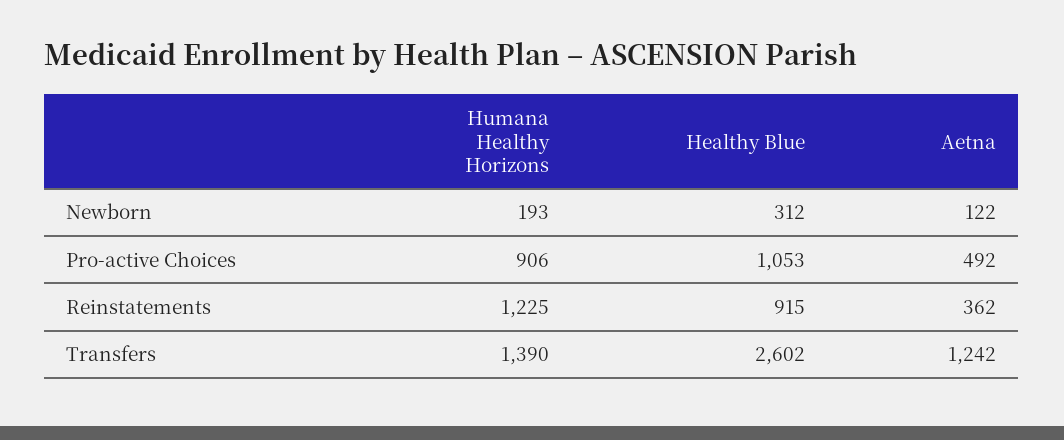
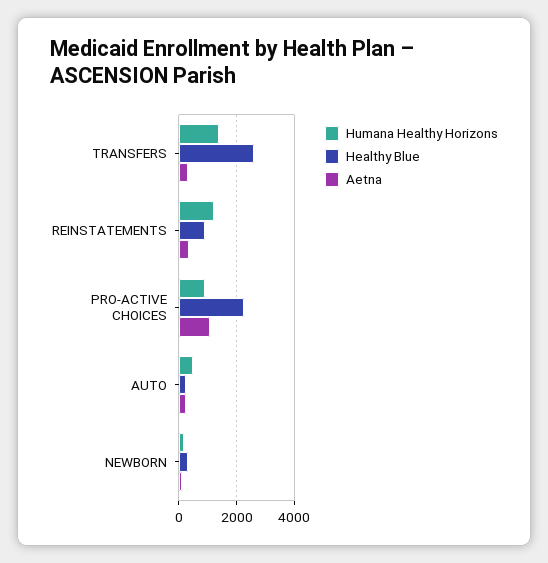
Healthy Blue, Pro-active Choices: 1053 -> 2250
Aetna, Pro-active Choices: 492 -> 1000
Aetna, Transfers: 1242 -> 250
Humana Healthy Horizons, AUTO: none -> 500
Healthy Blue, AUTO: none -> 250
Aetna, AUTO: none -> 250

